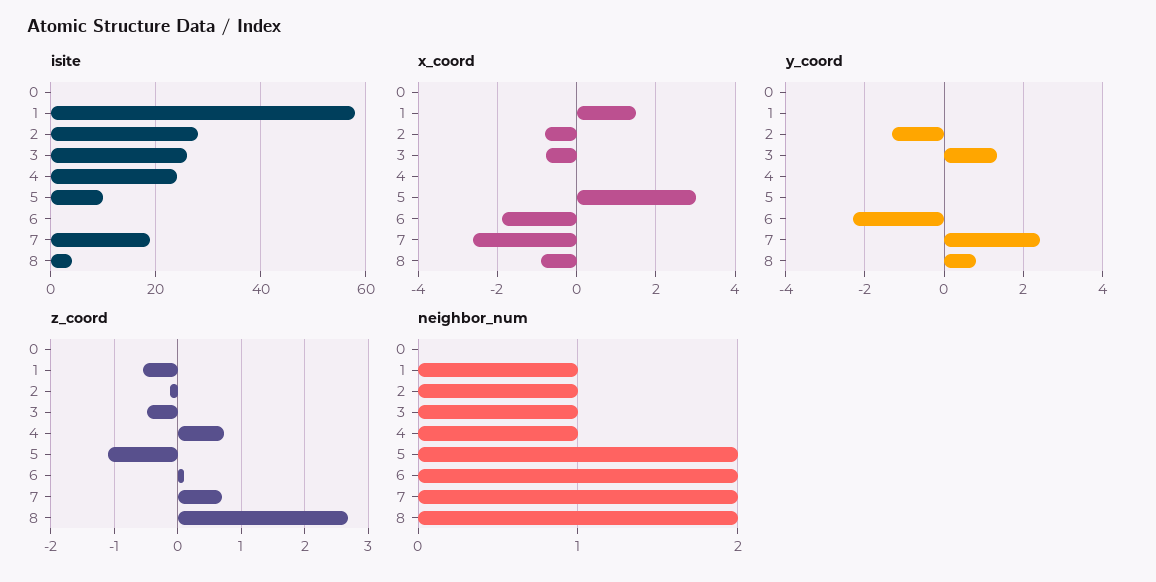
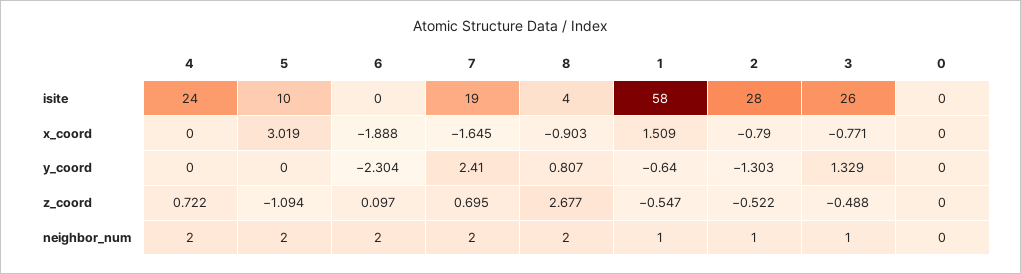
x_coord, 7: -2.6 -> -1.645
y_coord, 1: 0 -> -0.64
z_coord, 2: -0.1 -> -0.522
neighbor_num, 4: 1 -> 2

